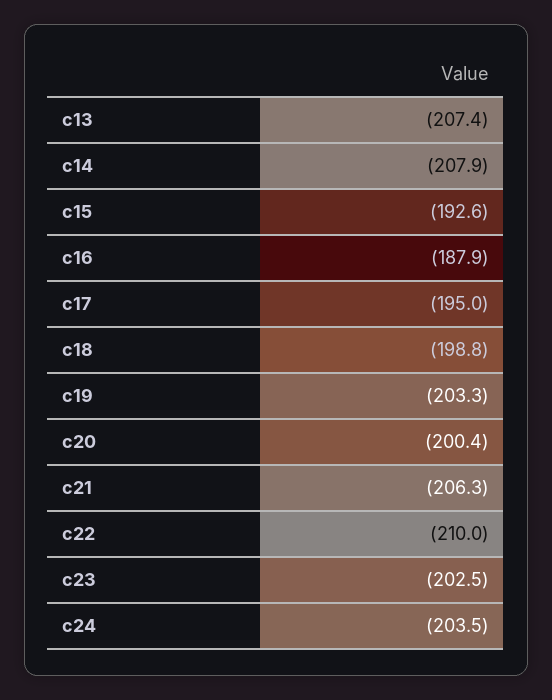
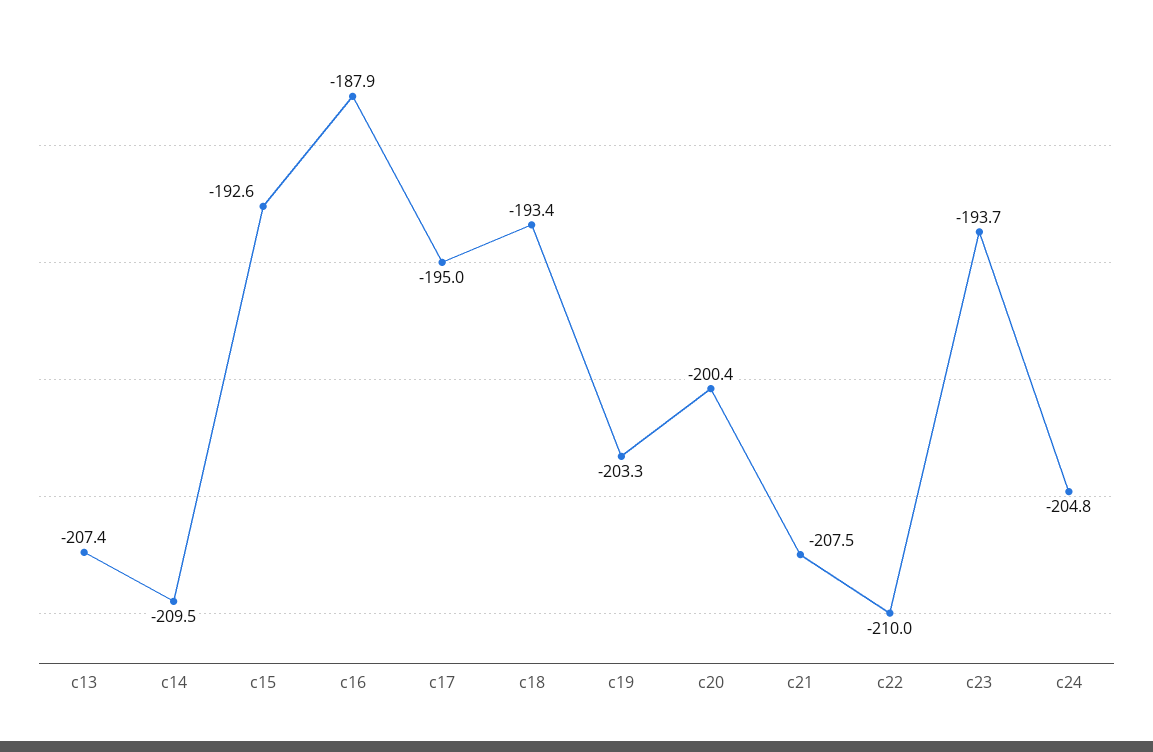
c14: -207.9 -> -209.5
c18: -198.8 -> -193.4
c21: -206.3 -> -207.5
c23: -202.5 -> -193.7
c24: -203.5 -> -204.8

